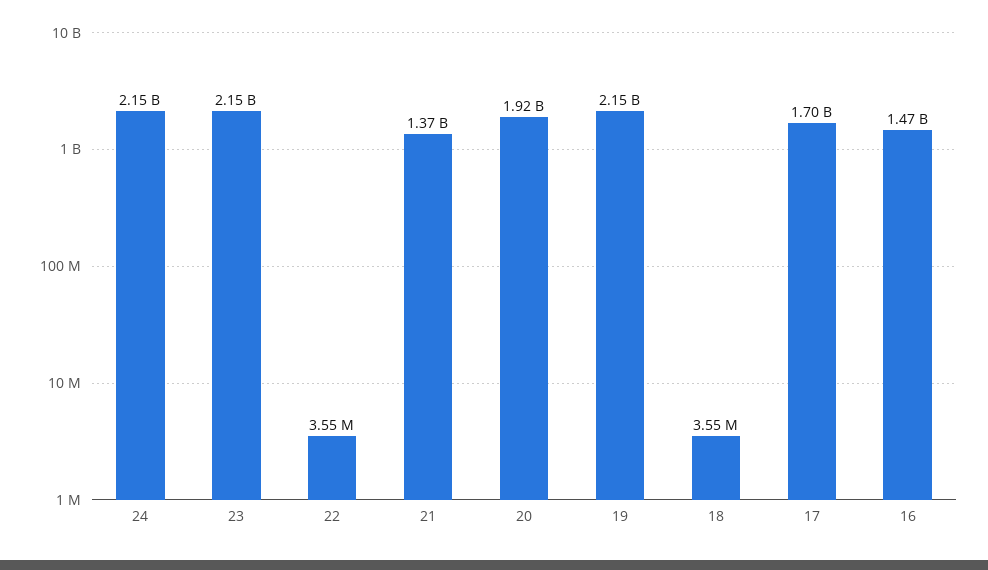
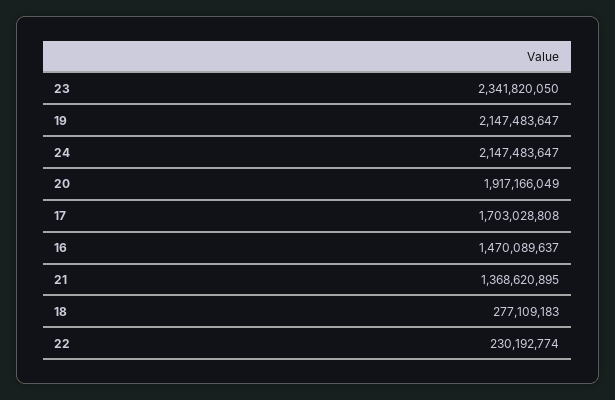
23: 2150000000 -> 2341820050
22: 3550000 -> 230192774
18: 3550000 -> 277109183

